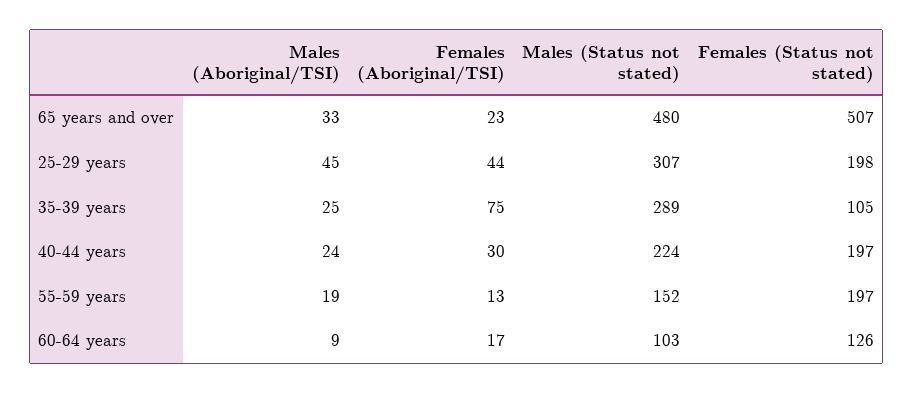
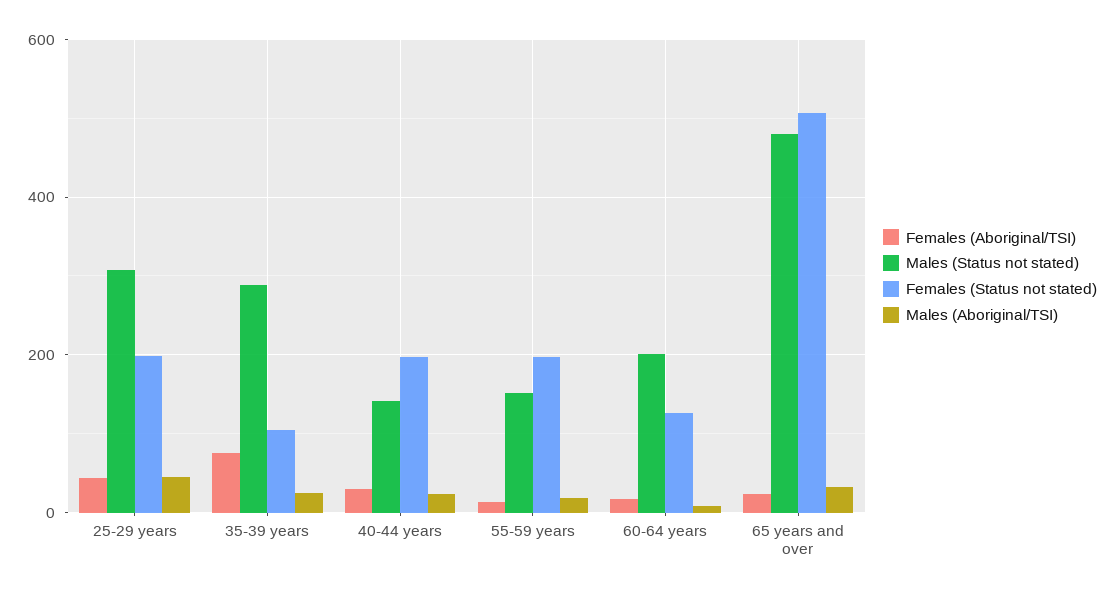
Males (Status not stated), 40-44 years: 224 -> 140
Males (Status not stated), 60-64 years: 103 -> 200

